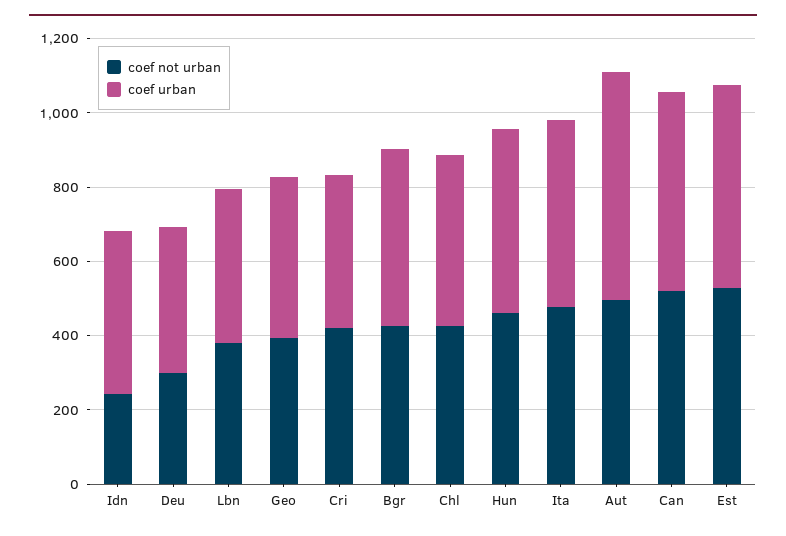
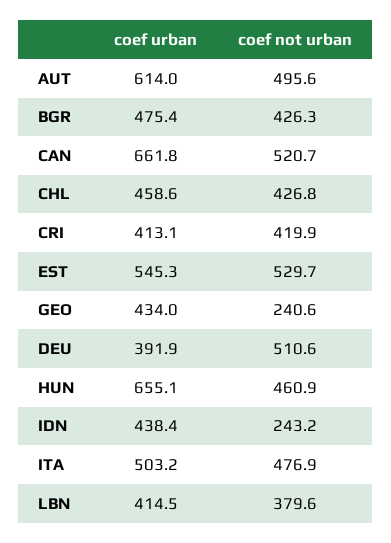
coef not urban, Deu: 300 -> 510.6
coef not urban, Geo: 400 -> 240.6
coef urban, Hun: 500 -> 655.1
coef urban, Can: 550 -> 661.8

